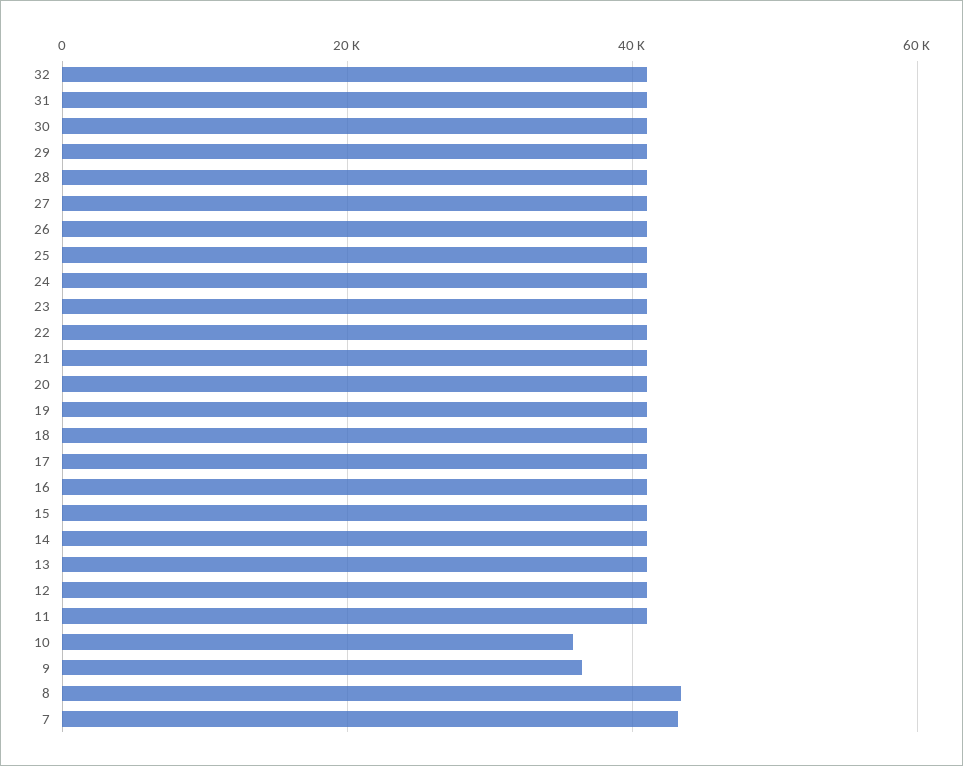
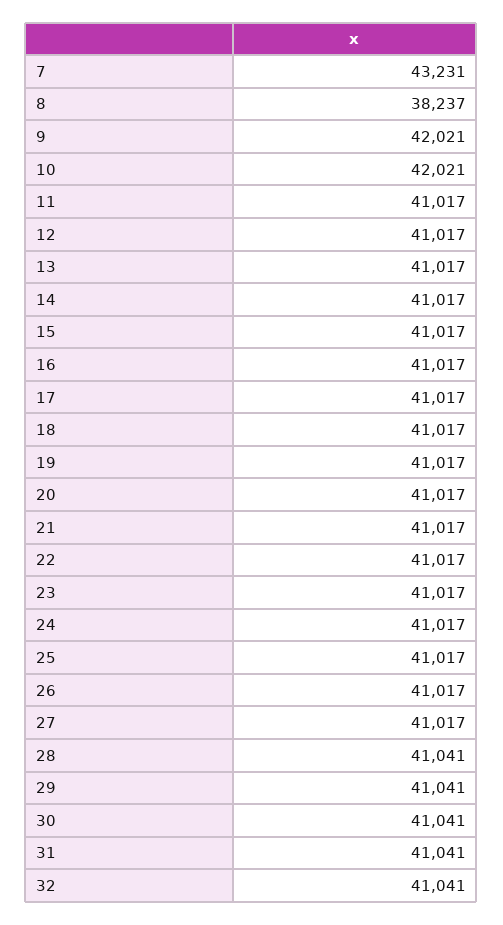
10: 36000 -> 42021
9: 36000 -> 42021
8: 44000 -> 38237

